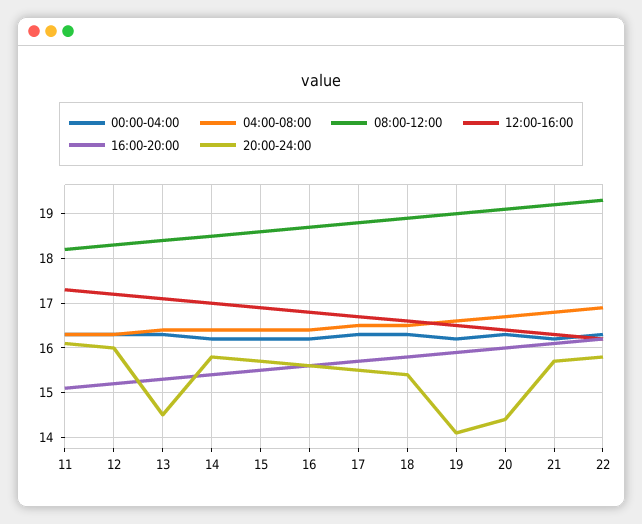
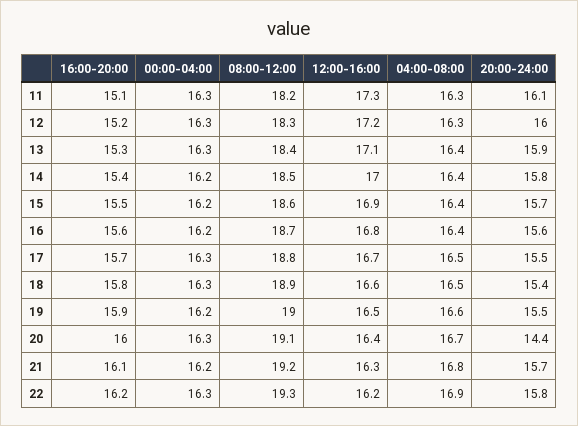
20:00-24:00, 13: 14.5 -> 15.9
20:00-24:00, 19: 14 -> 15.5

